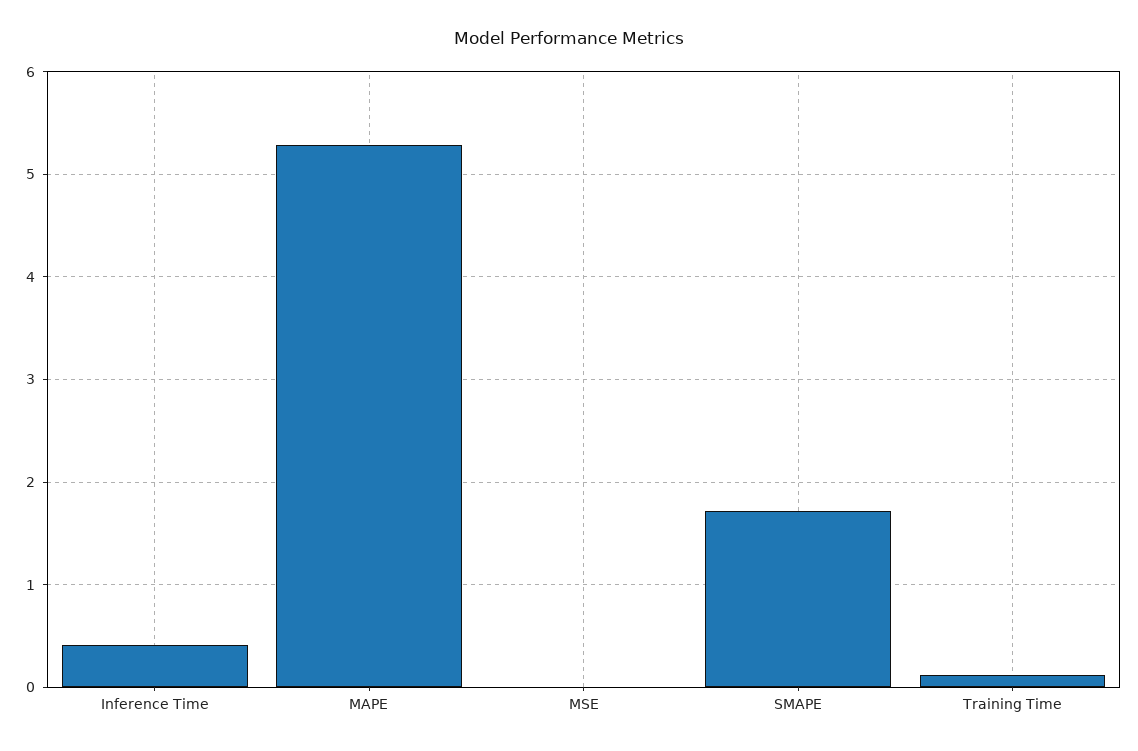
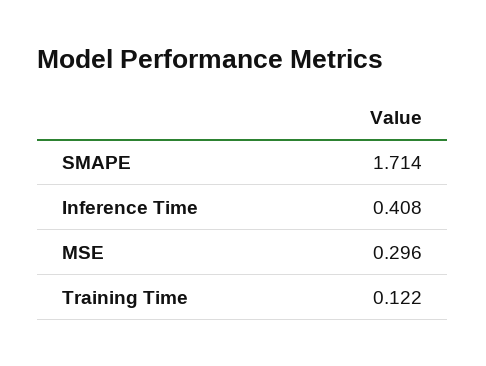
MAPE: 5.3 -> none
MSE: 0 -> 0.296

